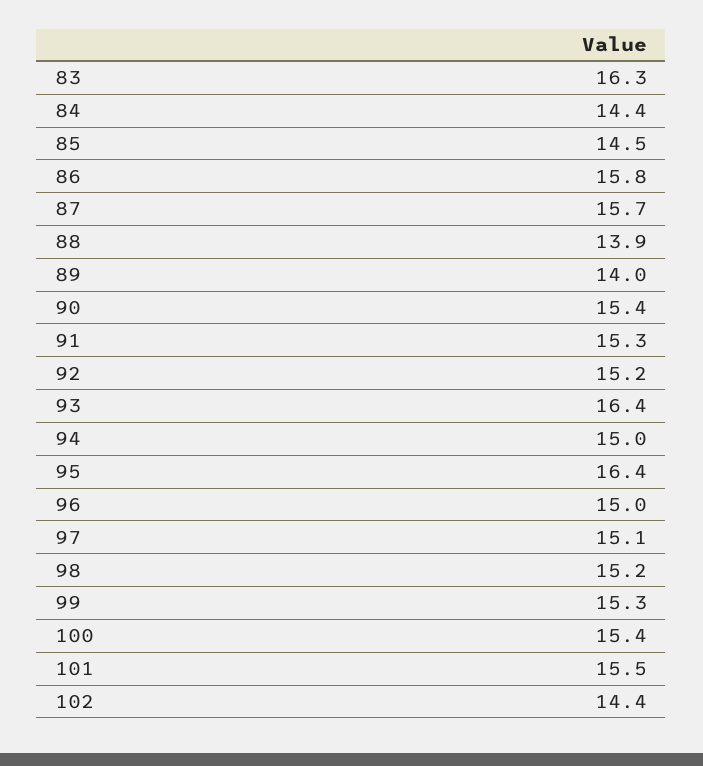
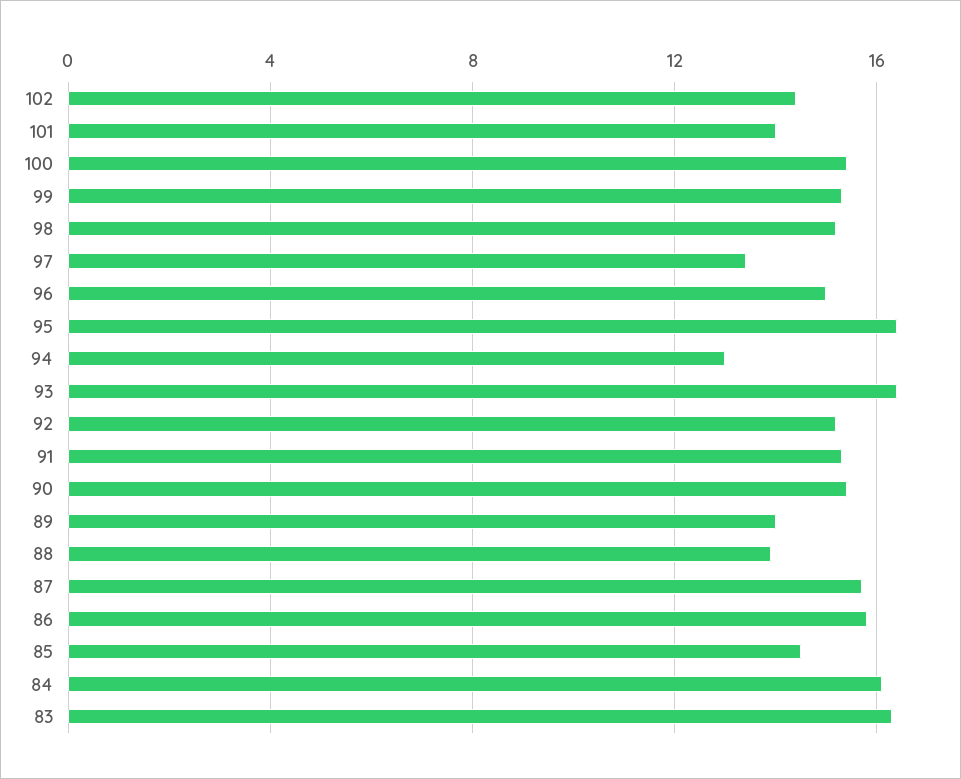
84: 14.4 -> 16
94: 15 -> 13
97: 15.1 -> 13.5
101: 15.5 -> 14

